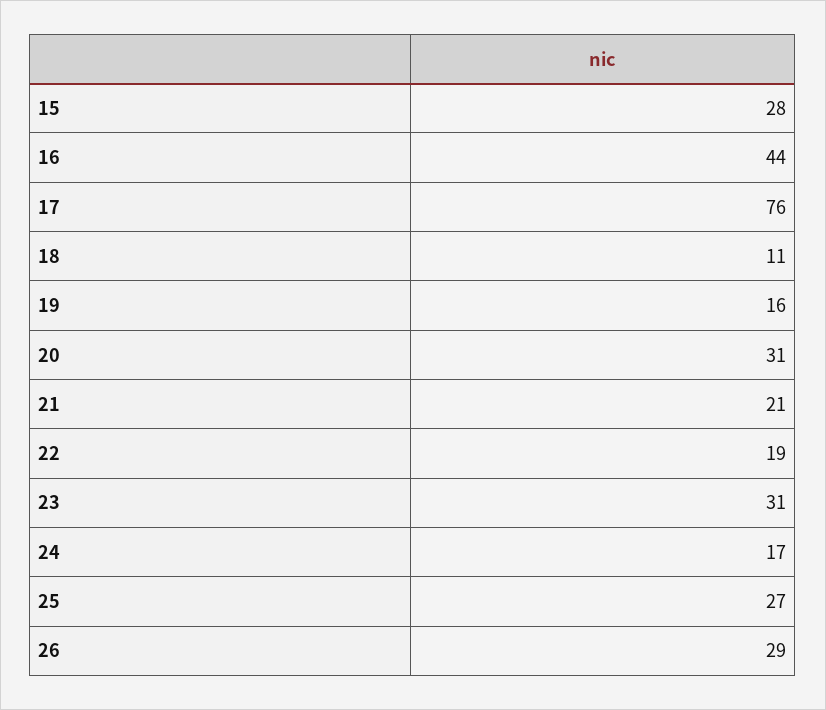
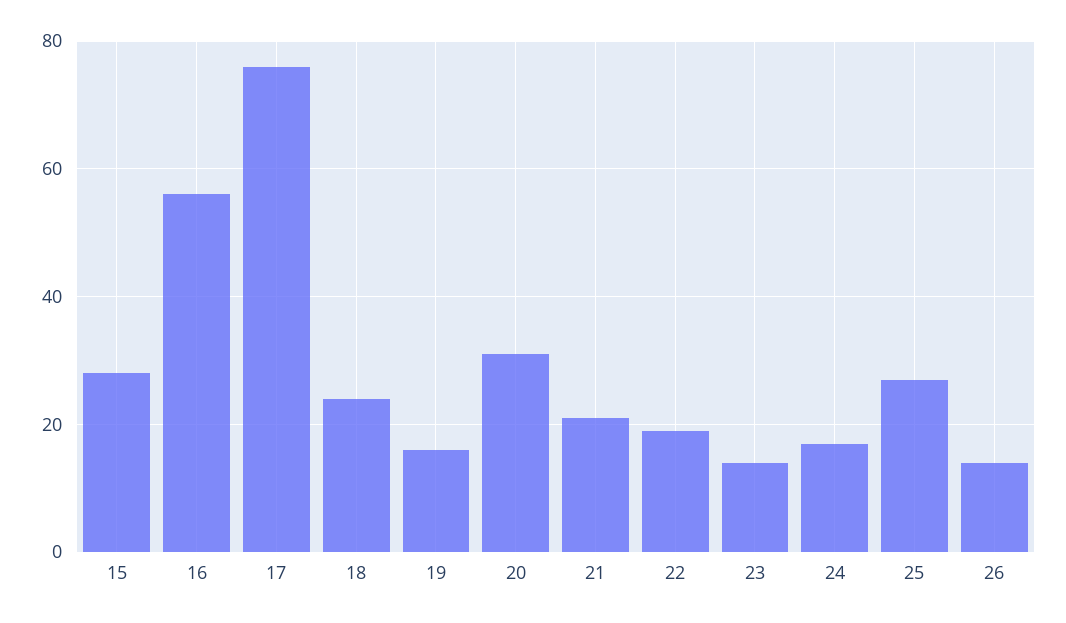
16: 44 -> 55
18: 11 -> 25
23: 31 -> 15
26: 29 -> 15

